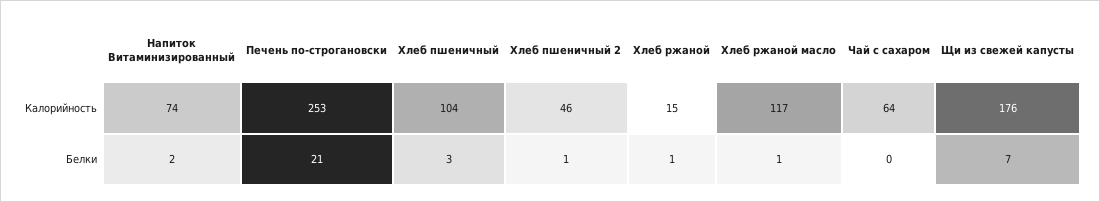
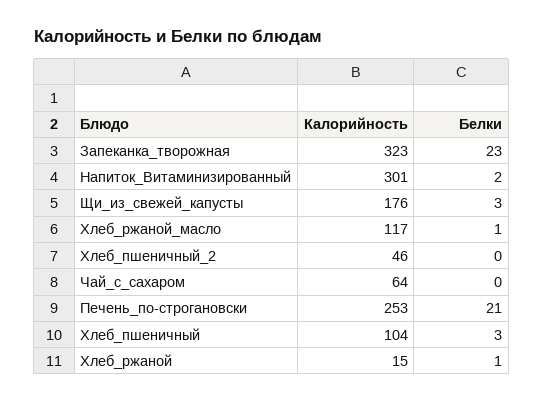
Напиток Витаминизированный, Калорийность: 74 -> 301
Хлеб пшеничный 2, Белки: 1 -> 0
Щи из свежей капусты, Белки: 7 -> 3
Запеканка_творожная, Калорийность: none -> 323
Запеканка_творожная, Белки: none -> 23

